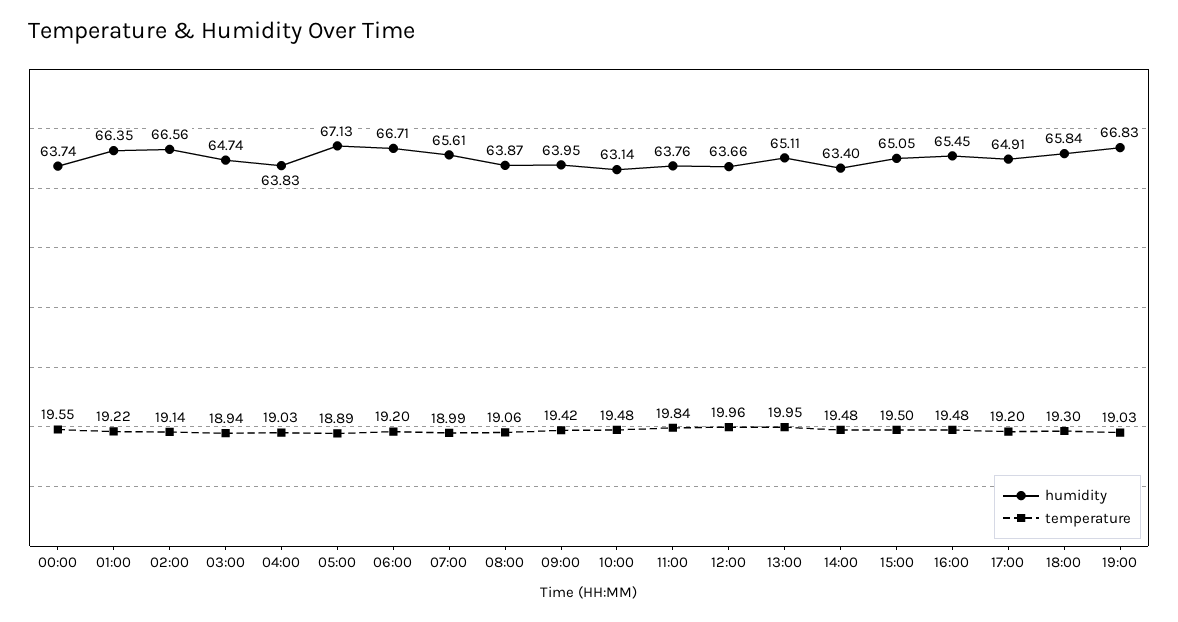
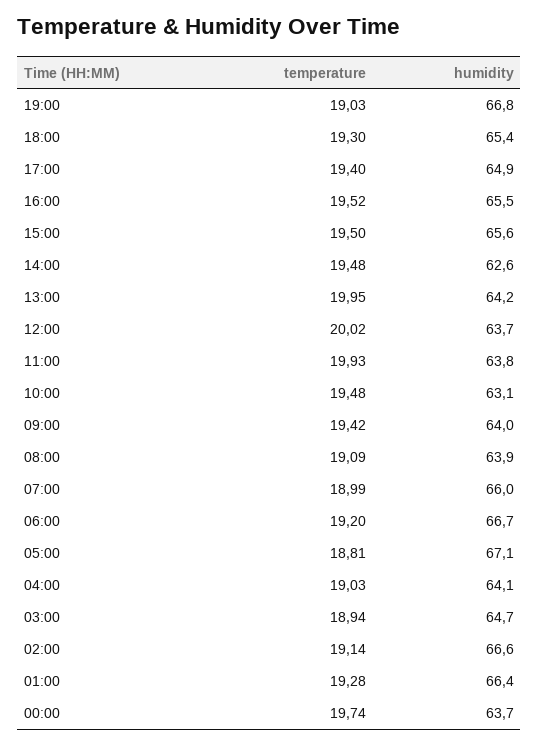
temperature, 00:00: 19.55 -> 19.74
temperature, 01:00: 19.22 -> 19.28
humidity, 04:00: 63.83 -> 64.1
temperature, 05:00: 18.89 -> 18.81
humidity, 07:00: 65.61 -> 66
temperature, 08:00: 19.06 -> 19.09
temperature, 11:00: 19.84 -> 19.93
temperature, 12:00: 19.96 -> 20.02
humidity, 13:00: 65.11 -> 64.2
humidity, 14:00: 63.4 -> 62.6
humidity, 15:00: 65.05 -> 65.6
temperature, 16:00: 19.48 -> 19.52
temperature, 17:00: 19.2 -> 19.4
humidity, 18:00: 65.84 -> 65.4

